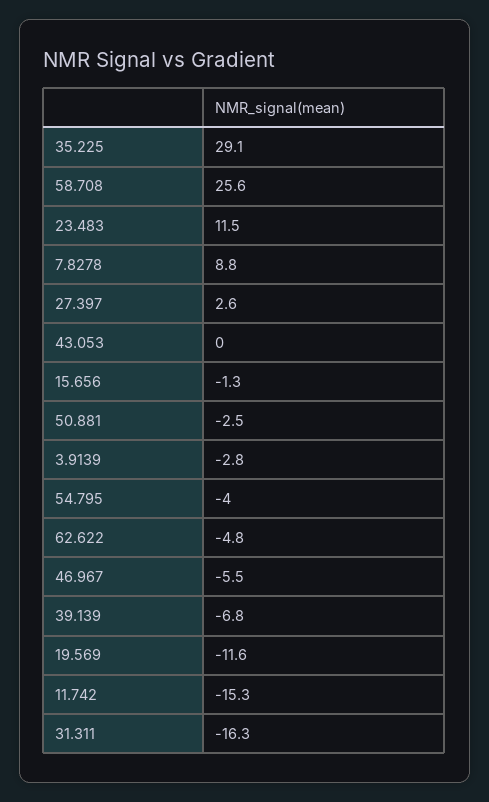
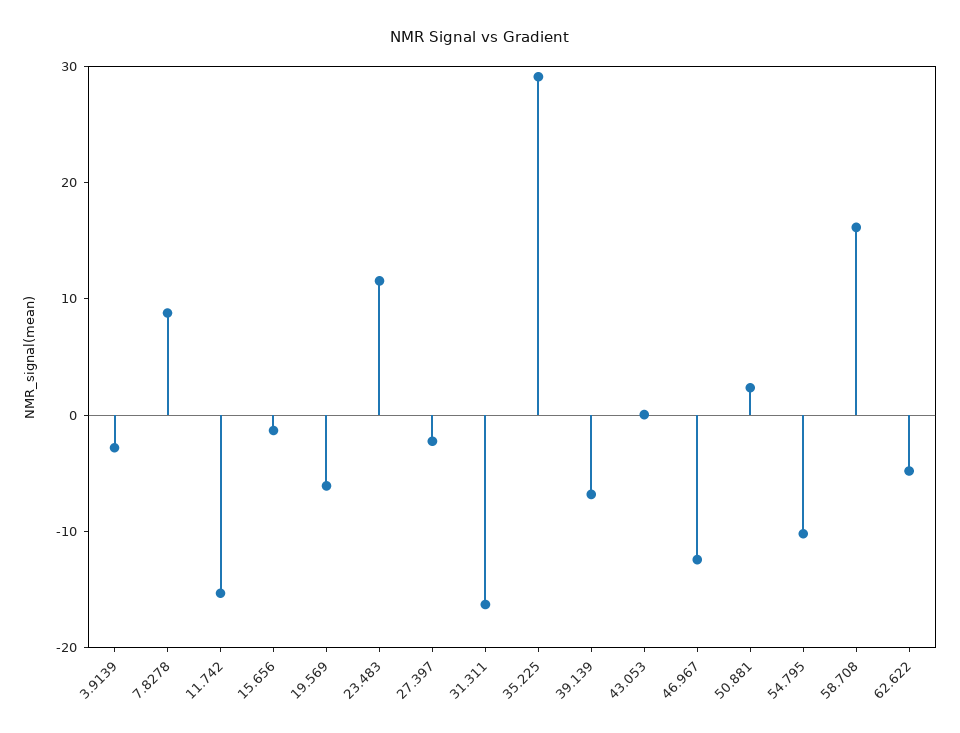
58.708: 25.6 -> 16
27.397: 2.6 -> -2
50.881: -2.5 -> 2
54.795: -4 -> -10
46.967: -5.5 -> -12
19.569: -11.6 -> -6

